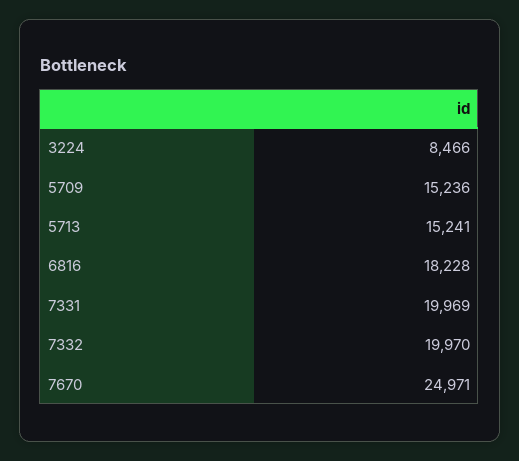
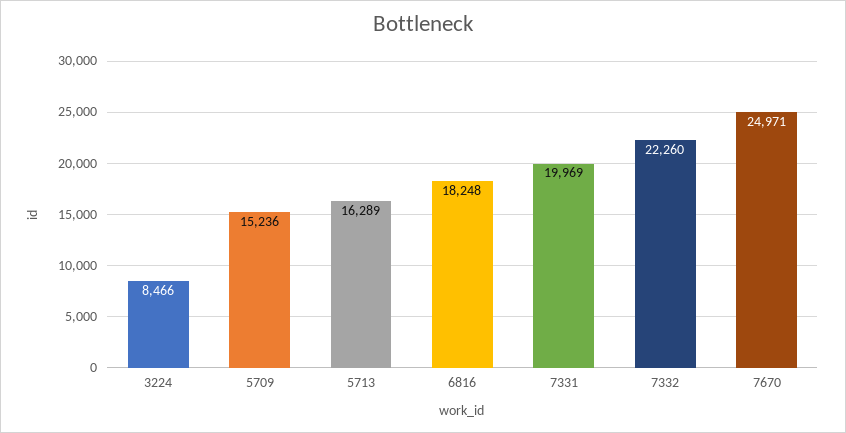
5713: 15241 -> 16289
6816: 18228 -> 18248
7332: 19970 -> 22260

